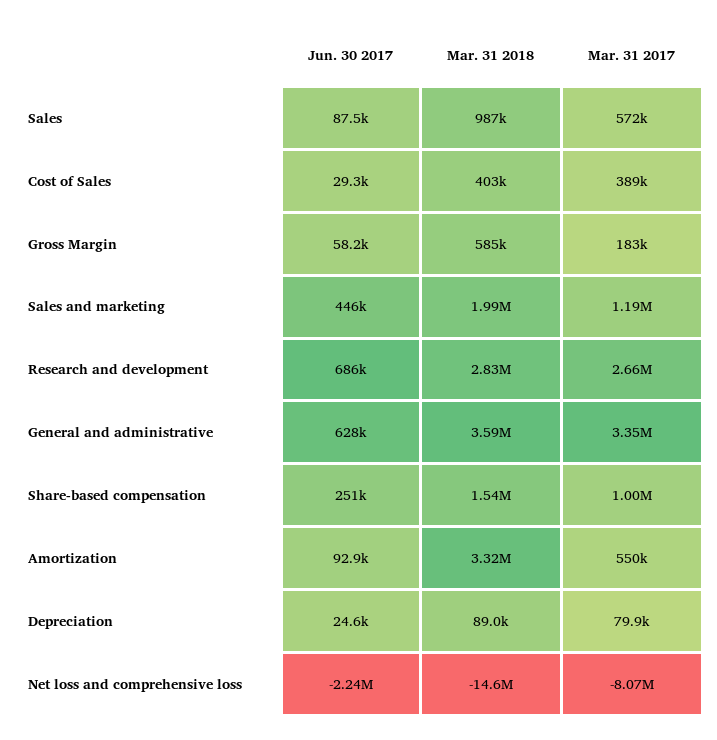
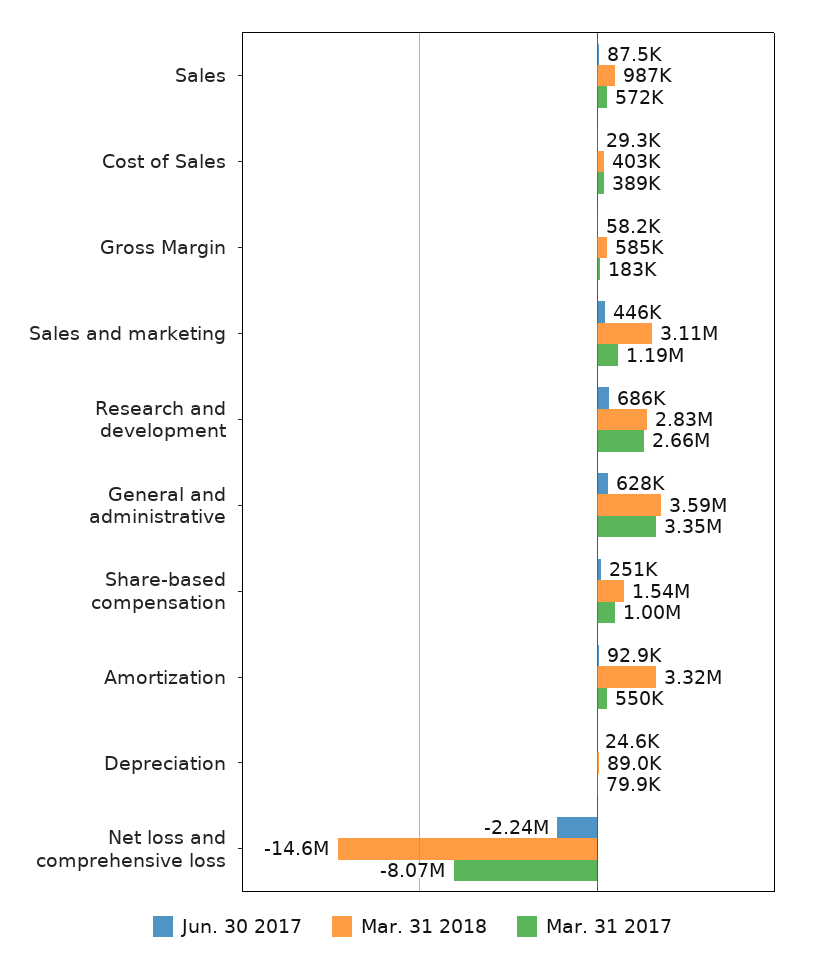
Mar. 31 2018, Sales and marketing: 1990000 -> 3110000

